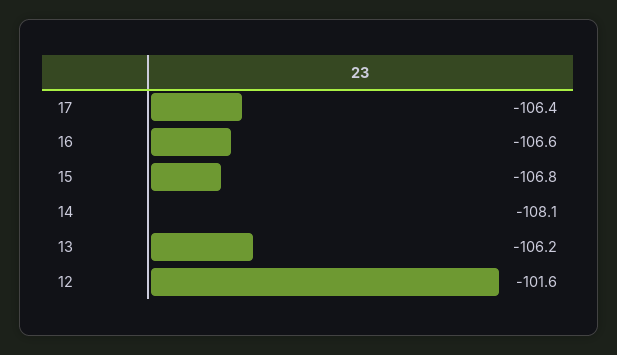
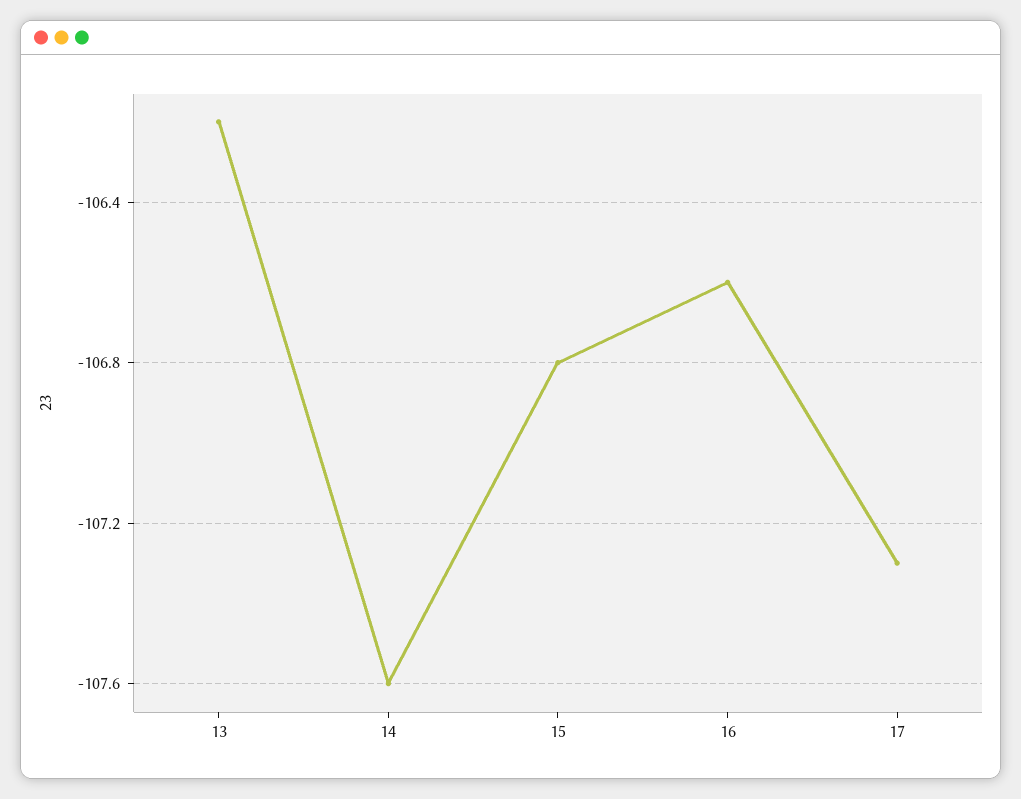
17: -106.4 -> -107.3
14: -108.1 -> -107.6
12: -101.6 -> none

